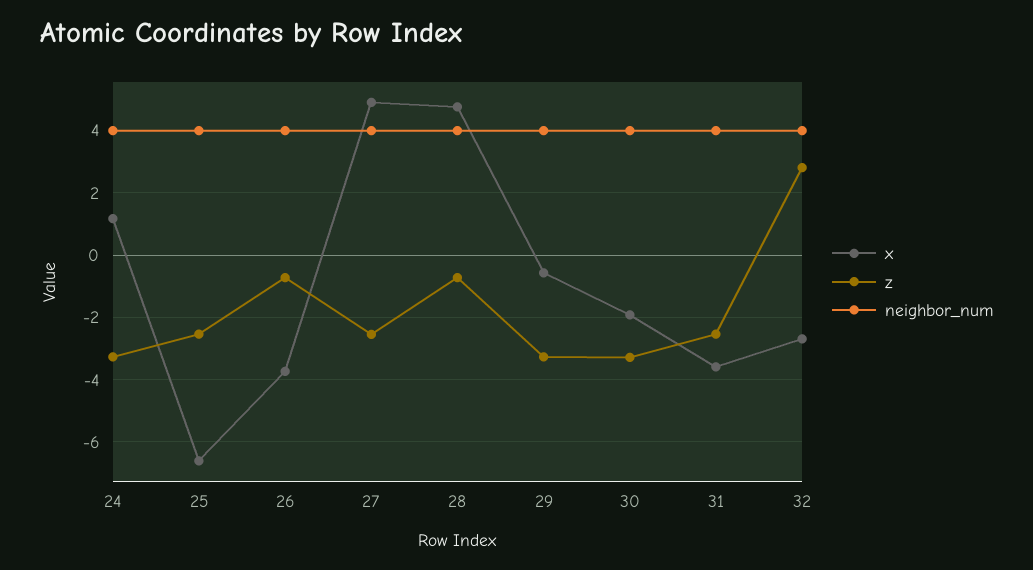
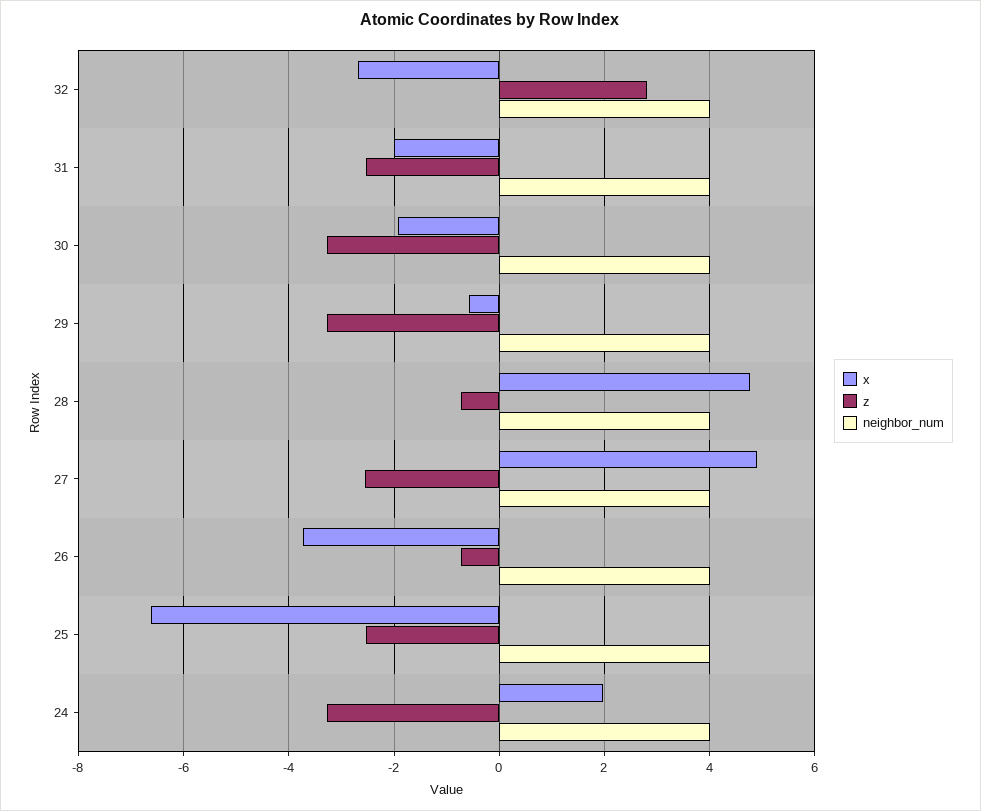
x, 24: 1.2 -> 2
x, 31: -3.6 -> -2

